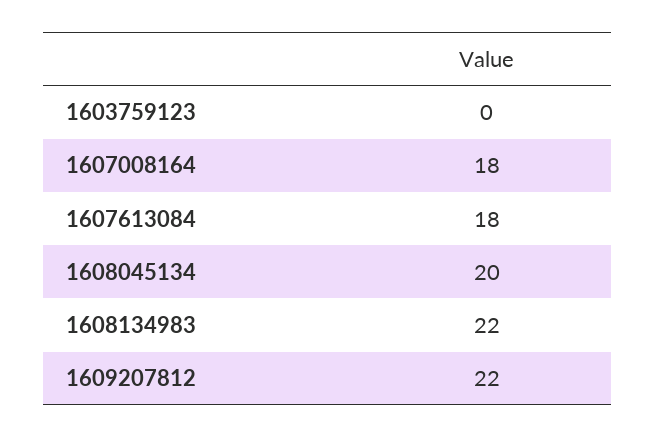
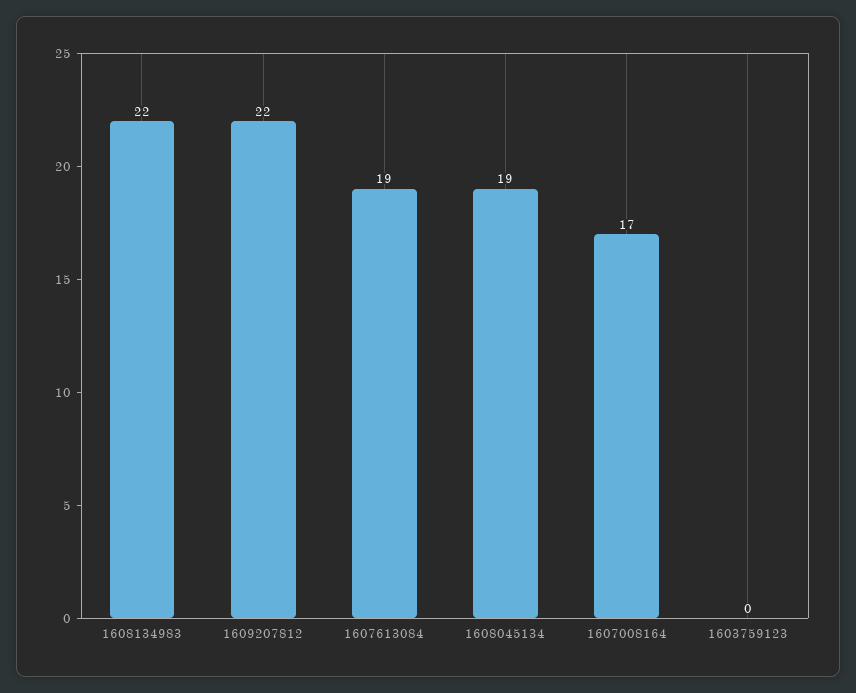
1607008164: 18 -> 17
1607613084: 18 -> 19
1608045134: 20 -> 19

